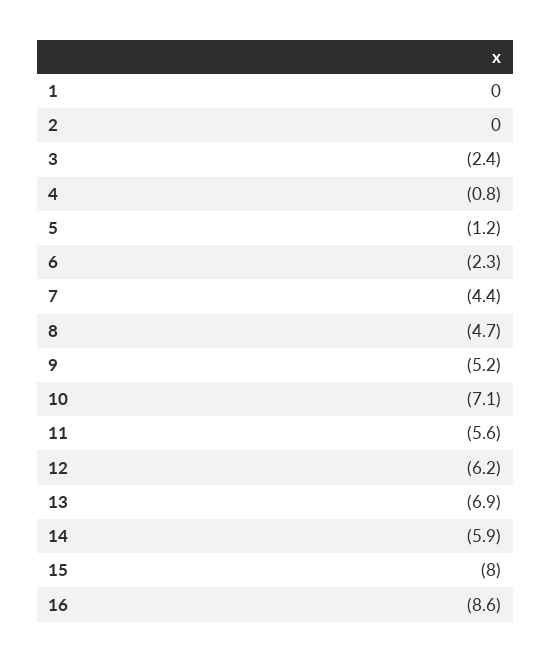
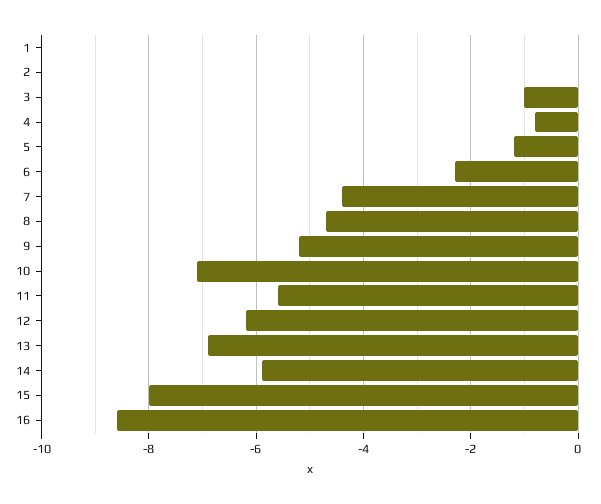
3: -2.4 -> -1

